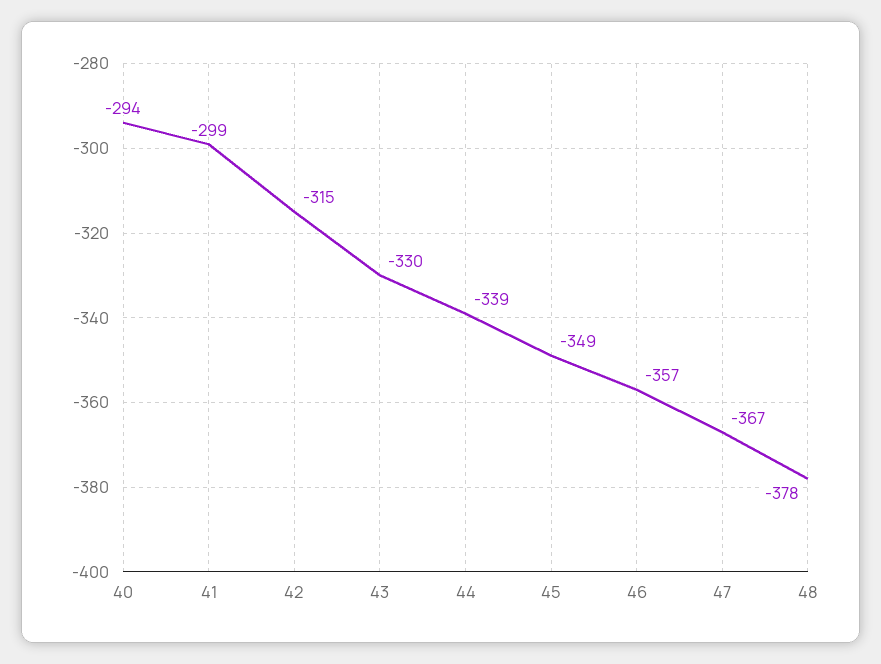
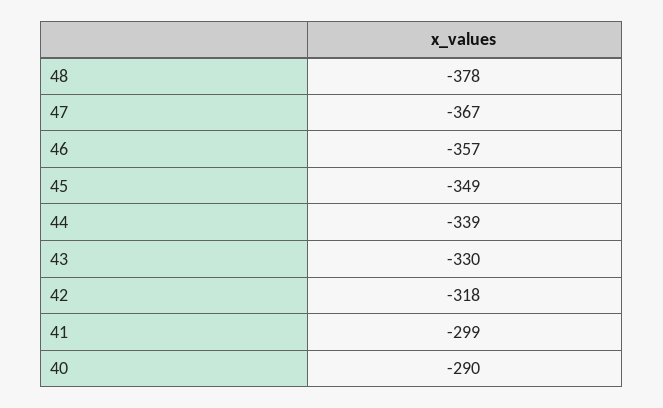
40: -294 -> -290
42: -315 -> -318

